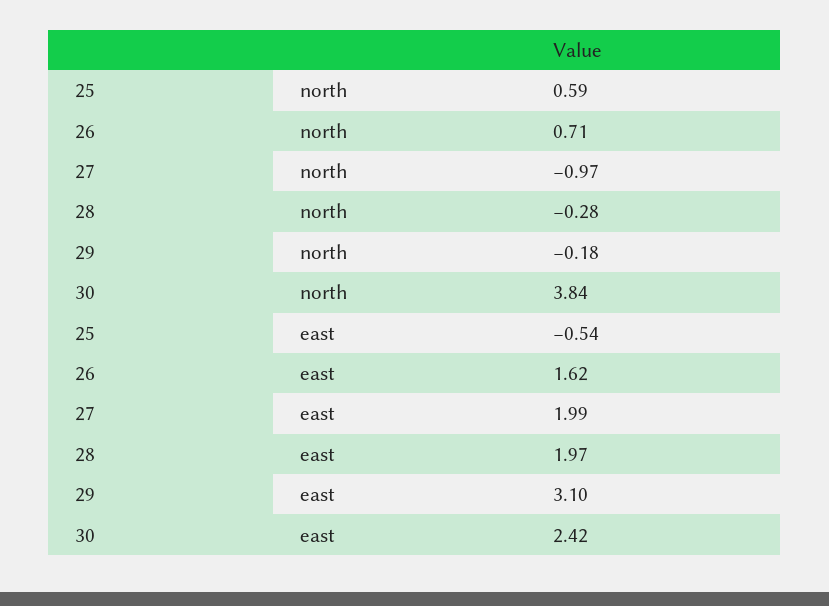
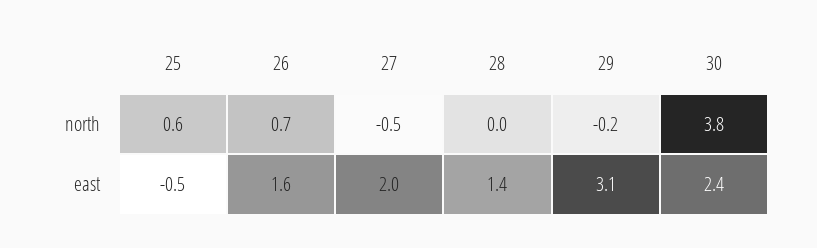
27, north: -0.97 -> -0.5
28, north: -0.28 -> 0
28, east: 1.97 -> 1.4

